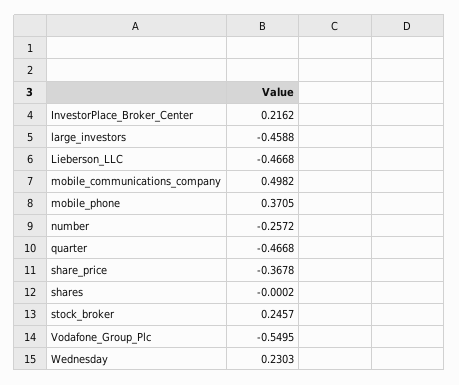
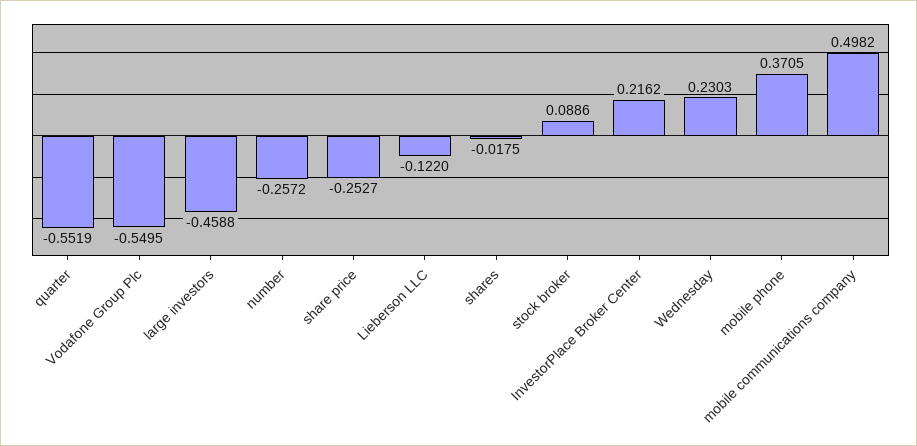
Lieberson_LLC: -0.4668 -> -0.122
quarter: -0.4668 -> -0.5519
share_price: -0.3678 -> -0.2527
shares: -0.0002 -> -0.0175
stock_broker: 0.2457 -> 0.0886

